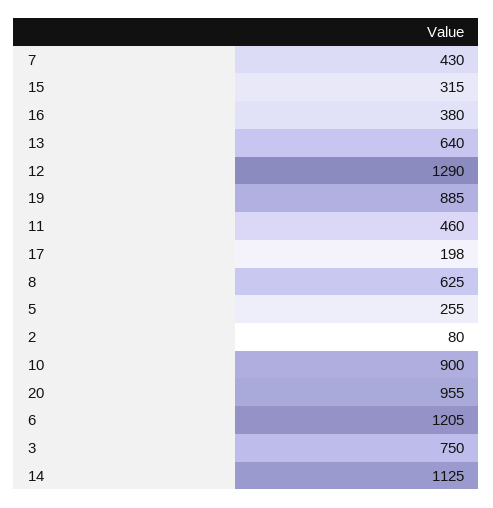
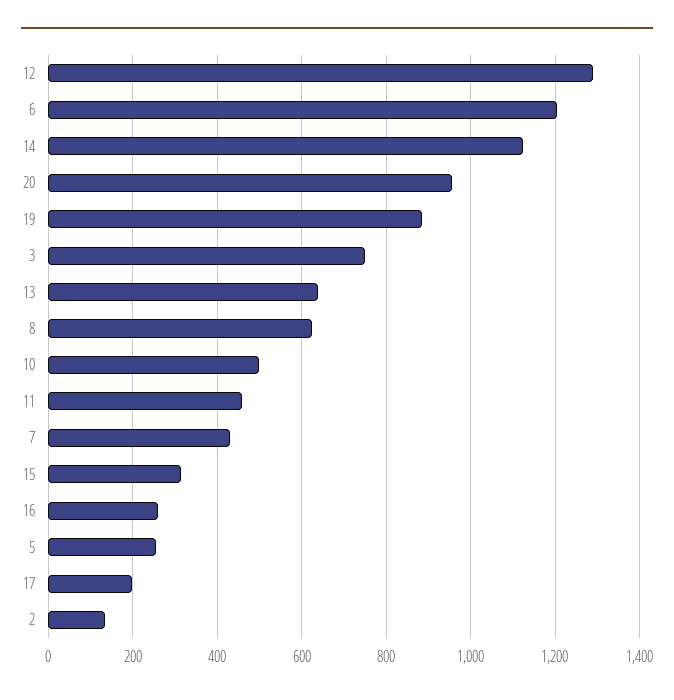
16: 380 -> 260
2: 80 -> 140
10: 900 -> 500

